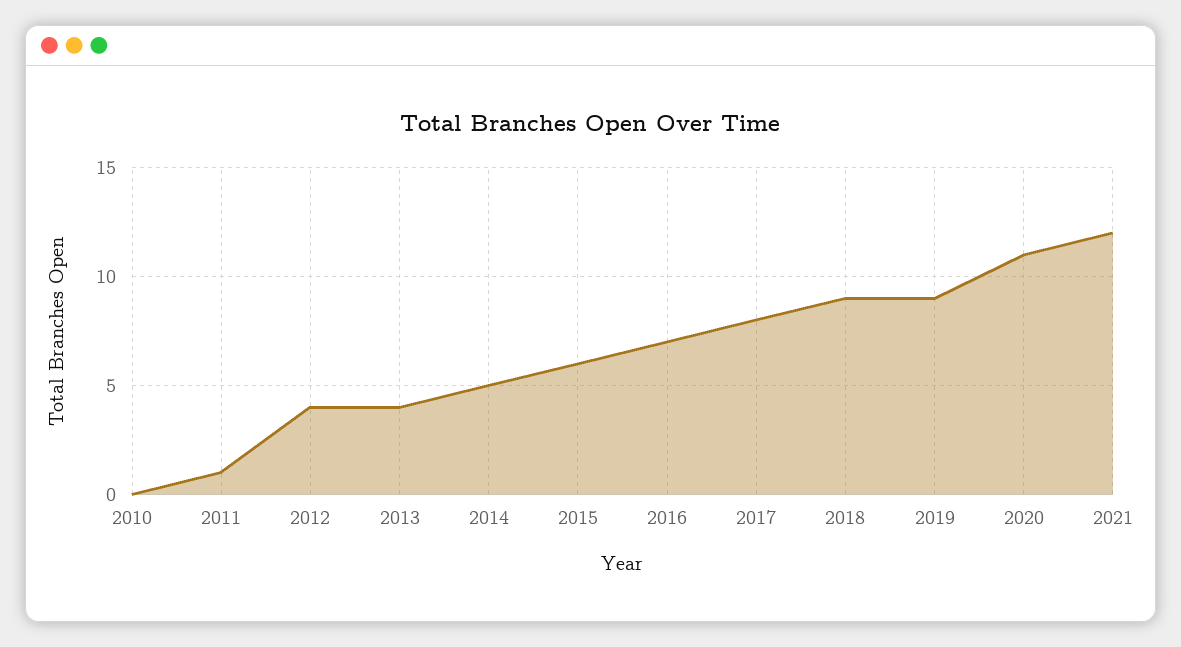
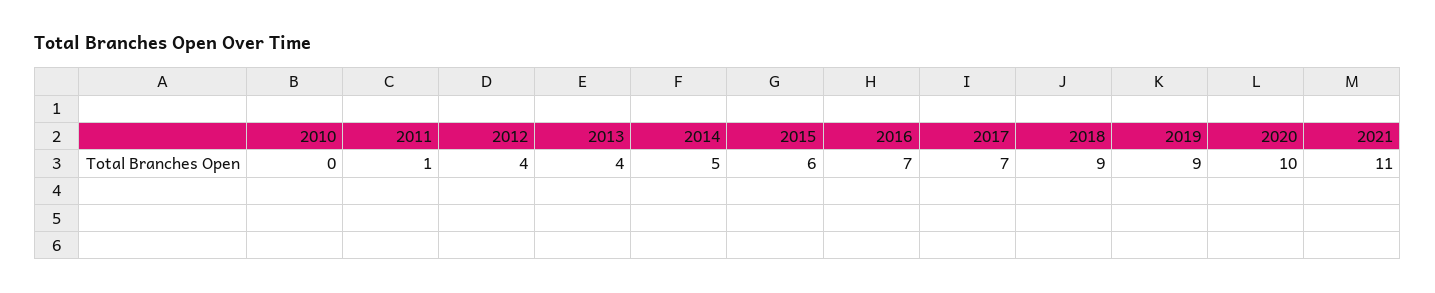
2017: 8 -> 7
2020: 11 -> 10
2021: 12 -> 11

